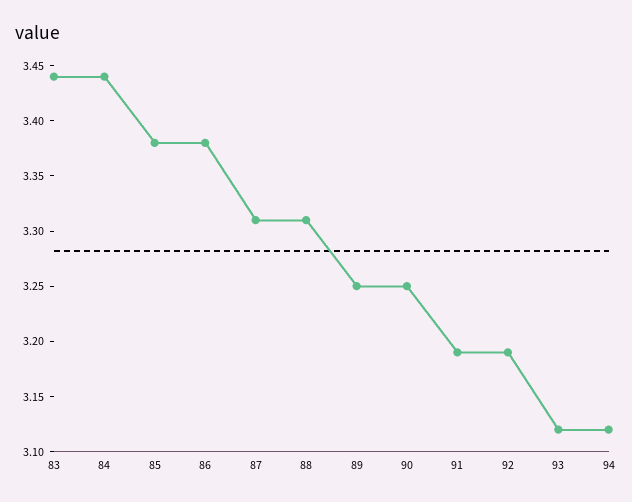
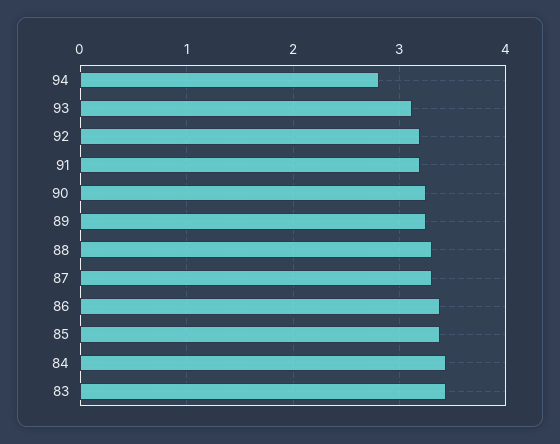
94: 3.12 -> 2.8

